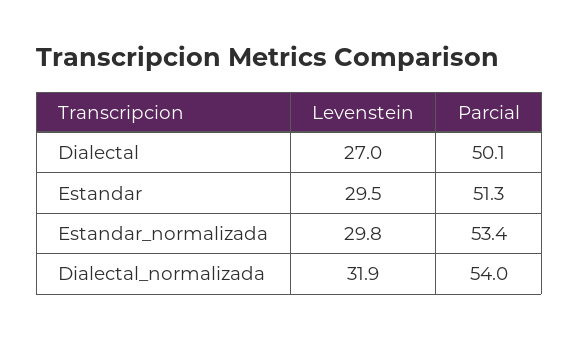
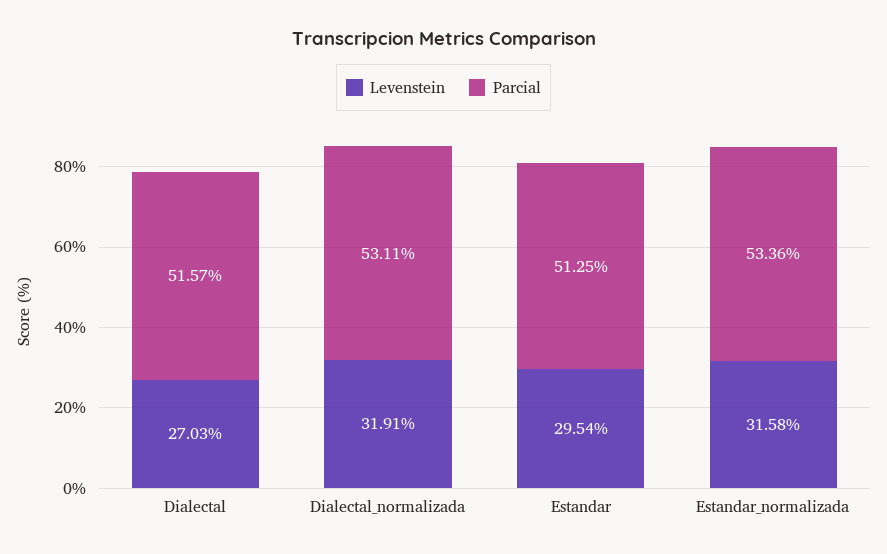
Parcial, Dialectal: 50.1 -> 51.57
Levenstein, Estandar_normalizada: 29.8 -> 31.58
Parcial, Dialectal_normalizada: 54 -> 53.11

